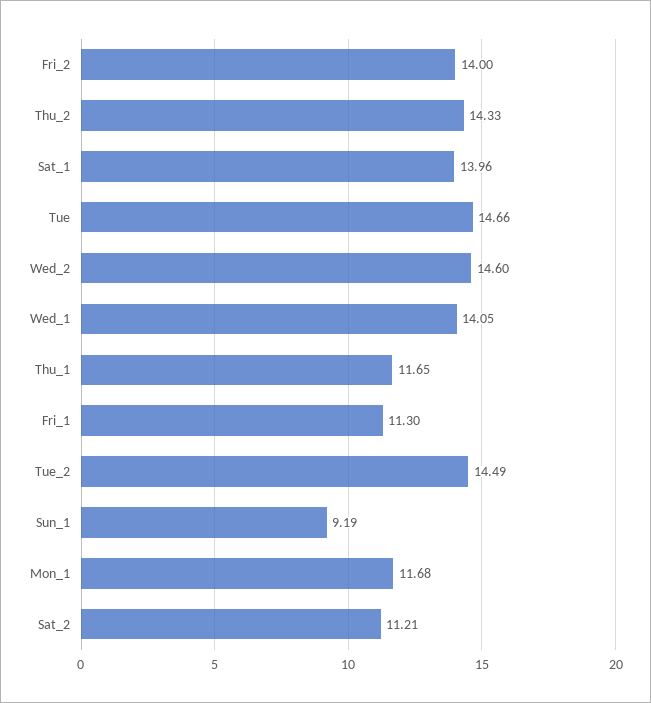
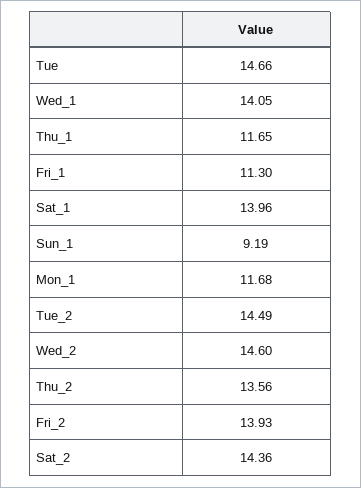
Fri_2: 14 -> 13.93
Thu_2: 14.33 -> 13.56
Sat_2: 11.21 -> 14.36

